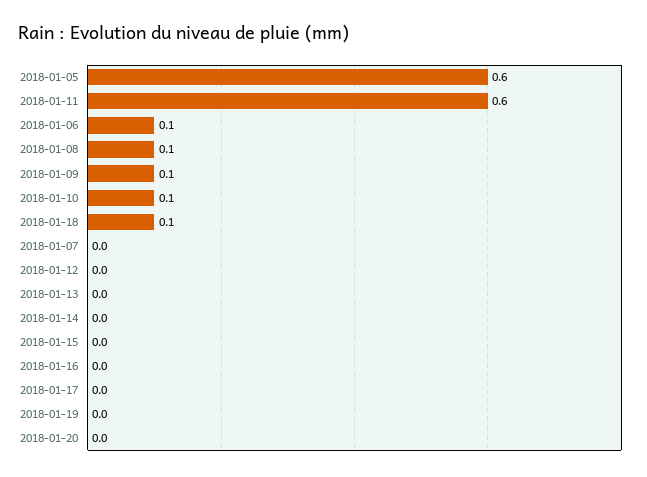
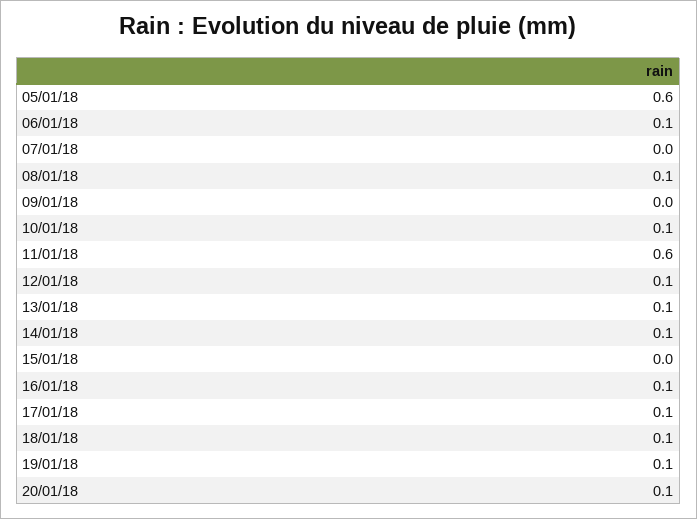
2018-01-09: 0.1 -> 0
2018-01-12: 0 -> 0.1
2018-01-13: 0 -> 0.1
2018-01-14: 0 -> 0.1
2018-01-16: 0 -> 0.1
2018-01-17: 0 -> 0.1
2018-01-19: 0 -> 0.1
2018-01-20: 0 -> 0.1

